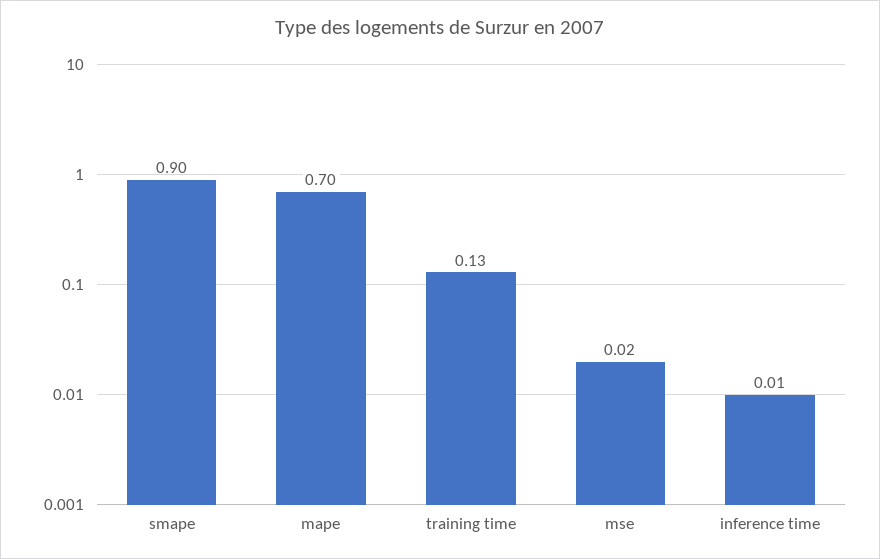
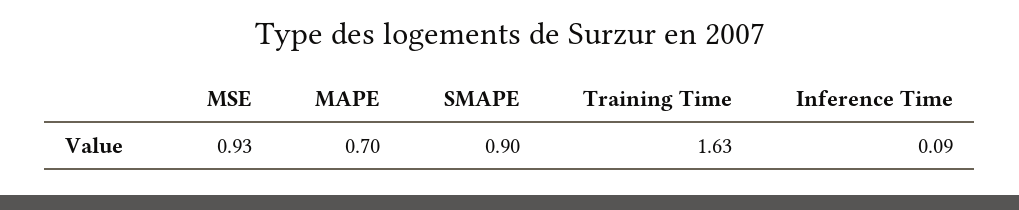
training time: 0.13 -> 1.63
mse: 0.02 -> 0.93
inference time: 0.01 -> 0.09

